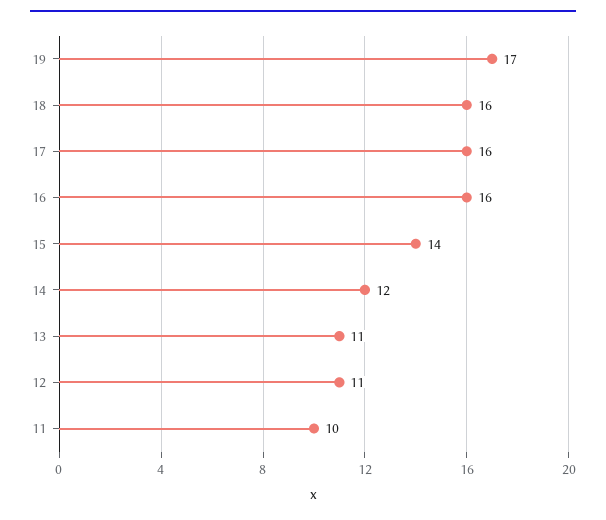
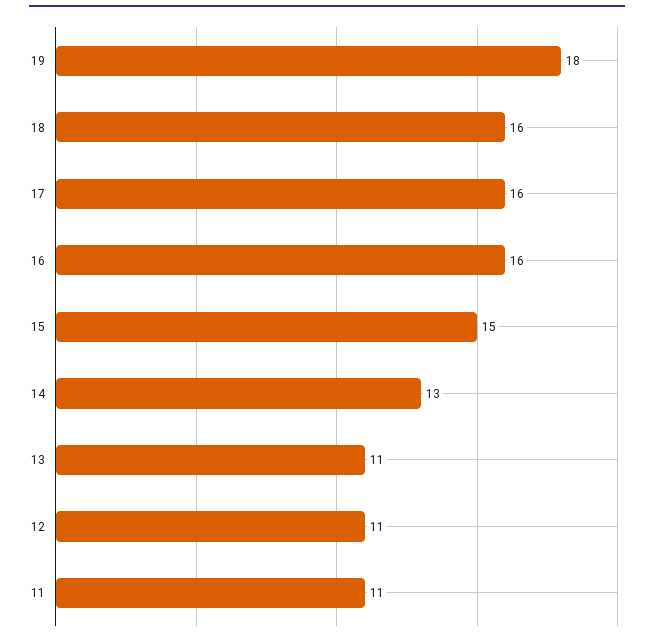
19: 17 -> 18
15: 14 -> 15
14: 12 -> 13
11: 10 -> 11

